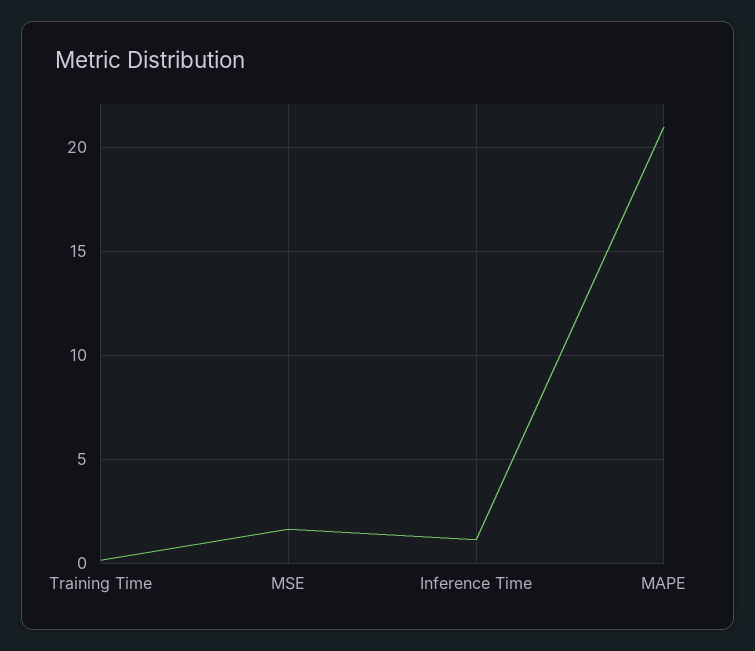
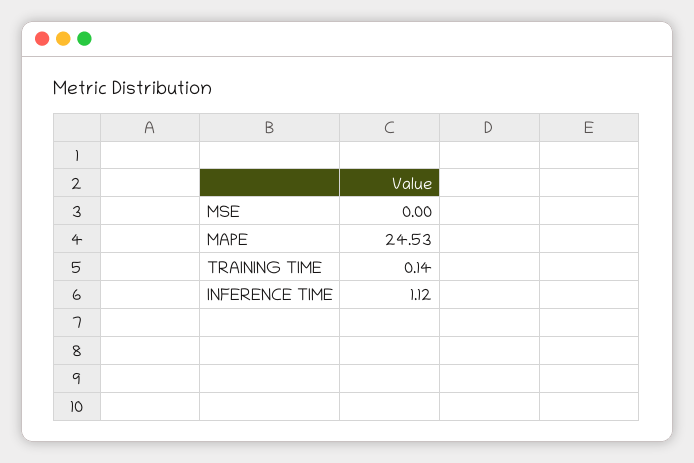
MSE: 1.5 -> 0
MAPE: 21 -> 24.53

